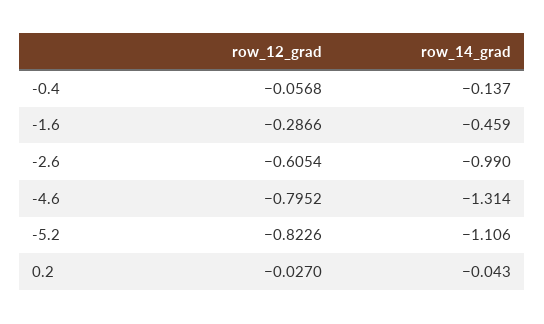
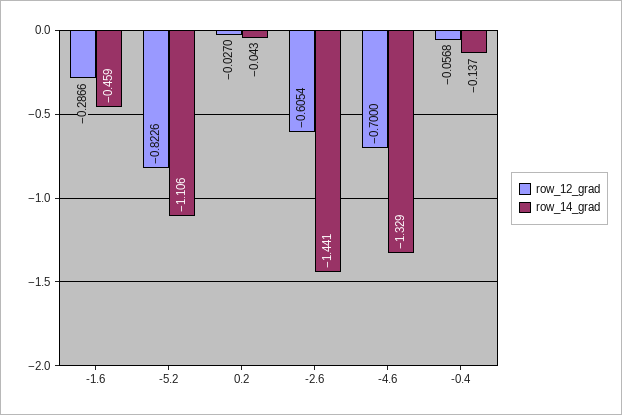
row_14_grad, -2.6: -0.99 -> -1.441
row_12_grad, -4.6: -0.7952 -> -0.7
row_14_grad, -4.6: -1.314 -> -1.329

